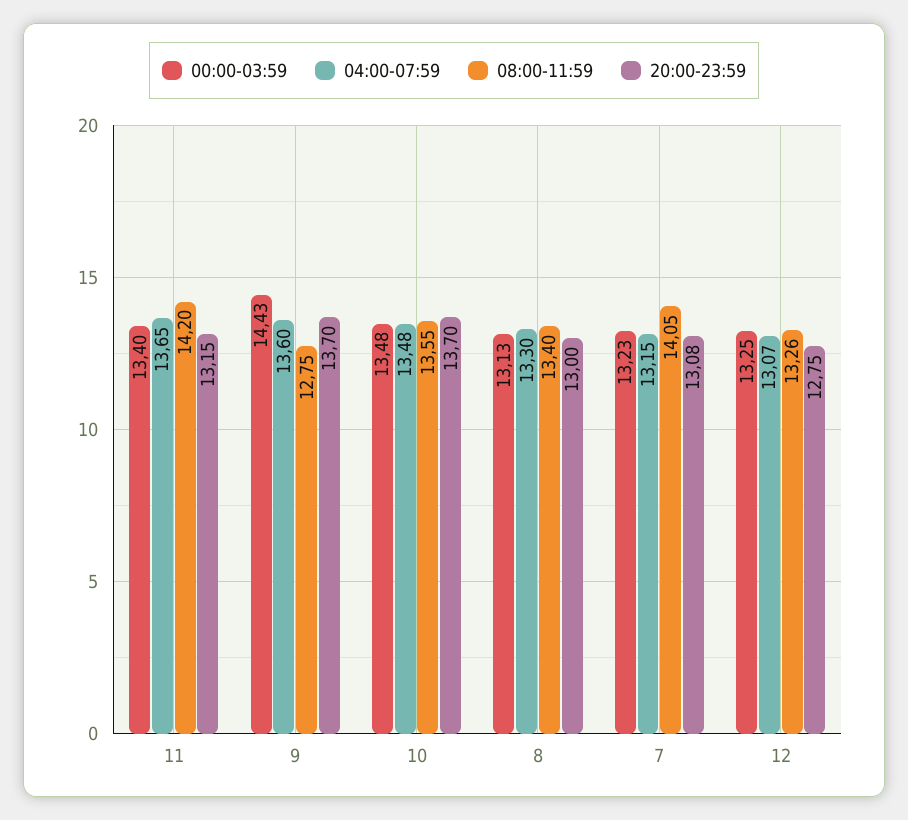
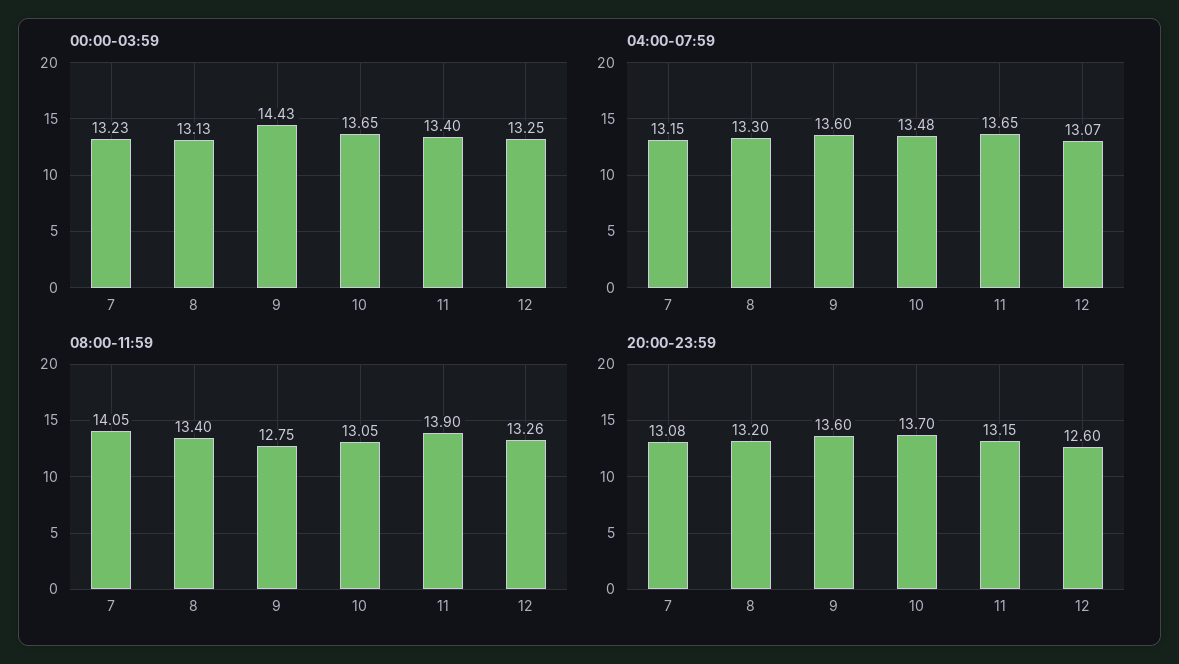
08:00-11:59, 11: 14.2 -> 13.9
20:00-23:59, 9: 13.7 -> 13.6
00:00-03:59, 10: 13.48 -> 13.65
08:00-11:59, 10: 13.55 -> 13.05
20:00-23:59, 8: 13 -> 13.2
20:00-23:59, 12: 12.75 -> 12.6

